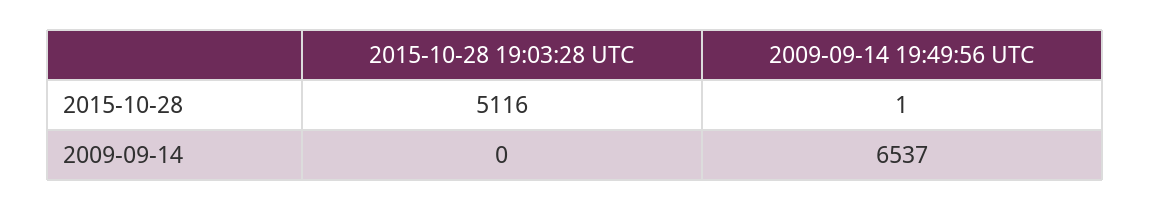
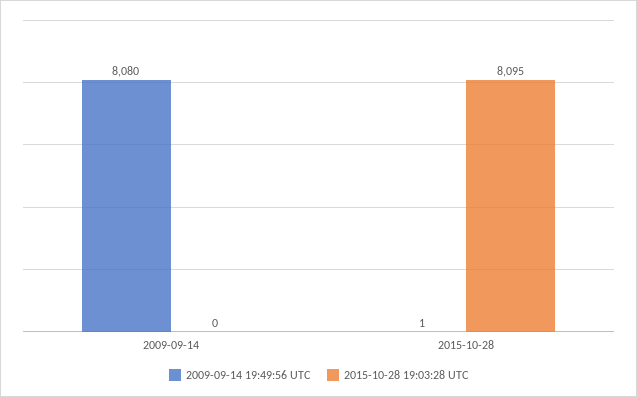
2015-10-28 19:03:28 UTC, 2015-10-28: 5116 -> 8095
2009-09-14 19:49:56 UTC, 2009-09-14: 6537 -> 8080

